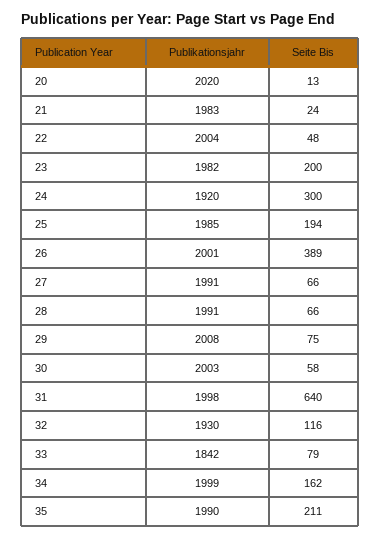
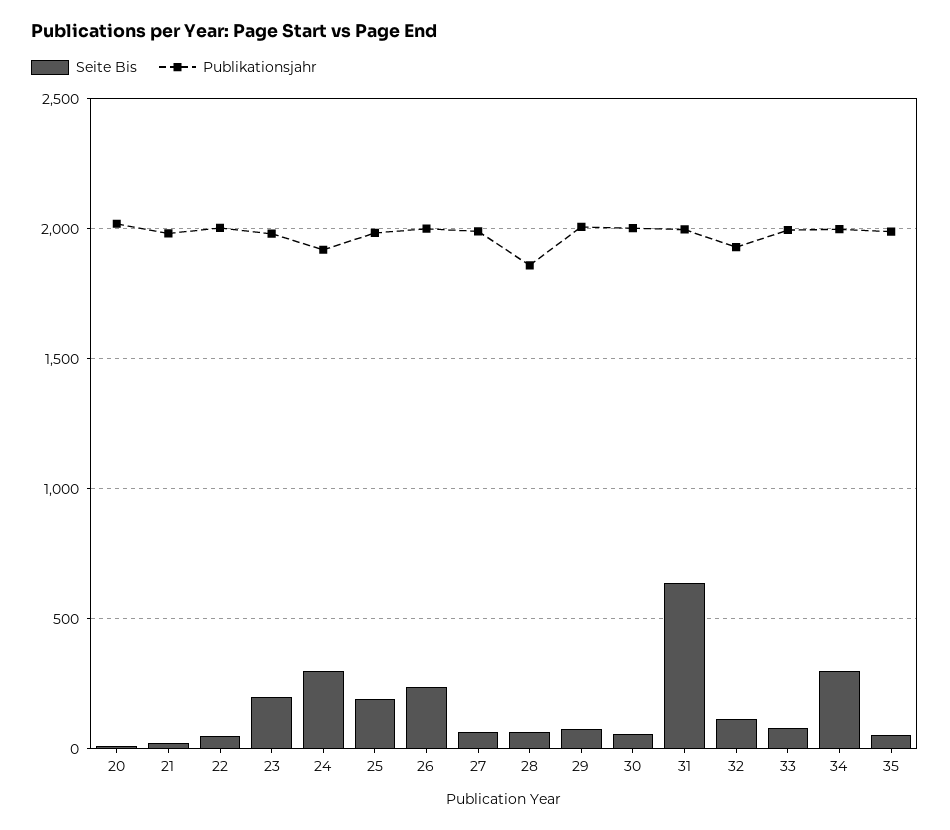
Seite Bis, 26: 389 -> 250
Publikationsjahr, 28: 1991 -> 1850
Publikationsjahr, 33: 1842 -> 2000
Seite Bis, 34: 162 -> 300
Seite Bis, 35: 211 -> 50

